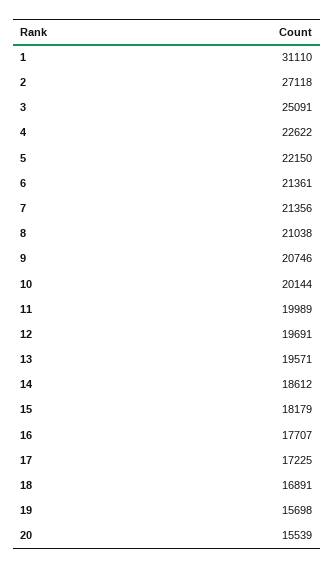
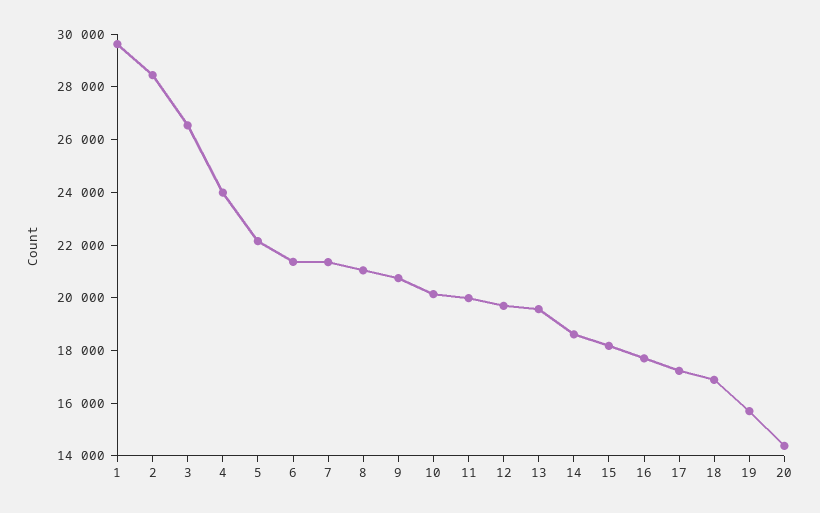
1: 31110 -> 29500
2: 27118 -> 28500
3: 25091 -> 26500
4: 22622 -> 24000
20: 15539 -> 14500

